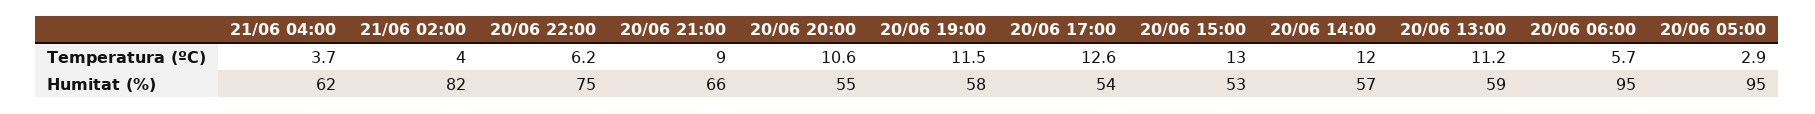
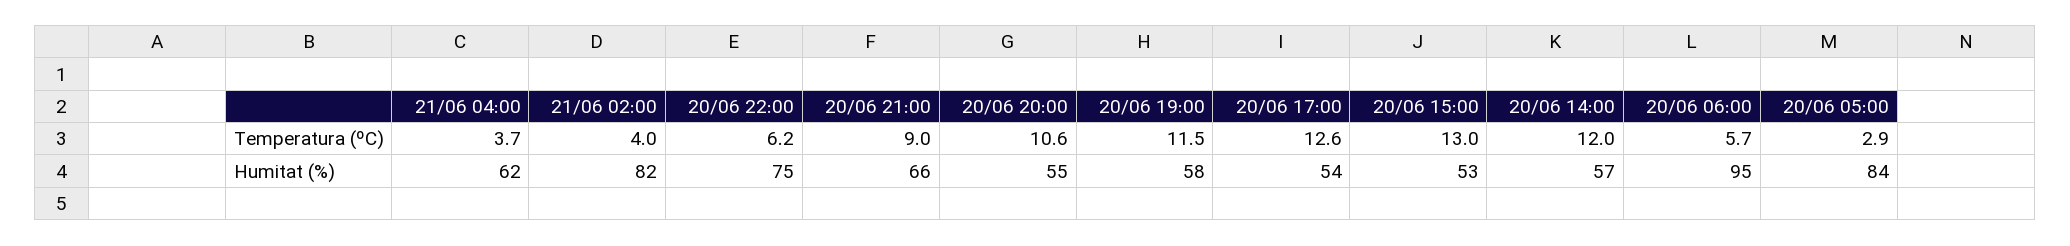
20/06 13:00, Temperatura (ºC): 11.2 -> none
20/06 13:00, Humitat (%): 59 -> none
20/06 05:00, Humitat (%): 95 -> 84

